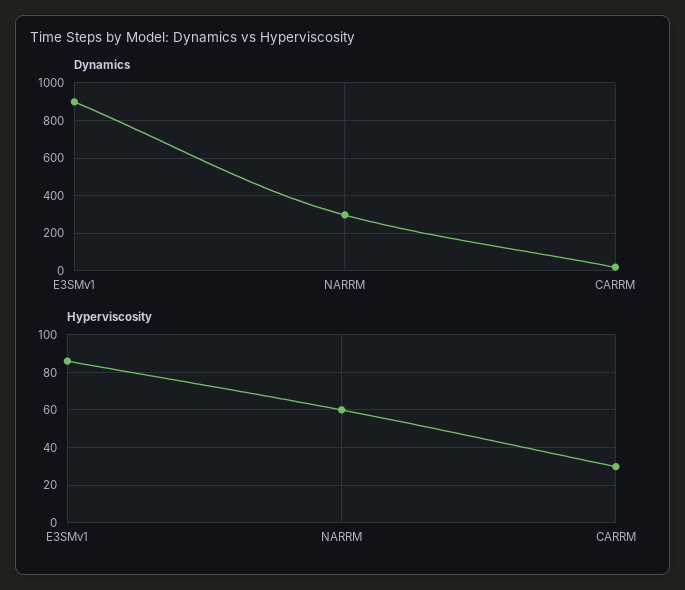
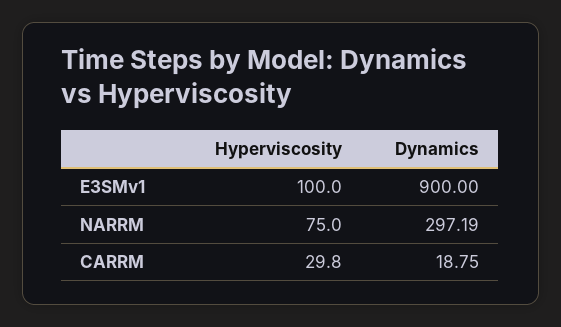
Hyperviscosity, E3SMv1: 85 -> 100
Hyperviscosity, NARRM: 60 -> 75

